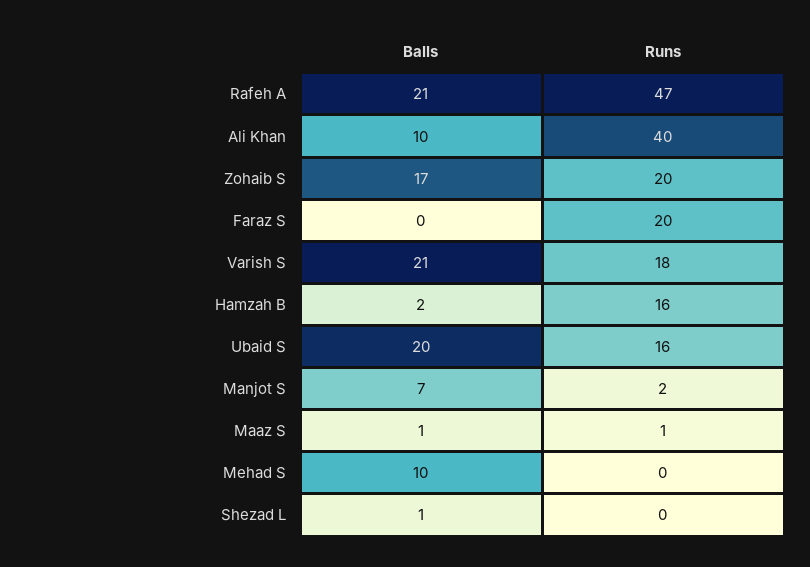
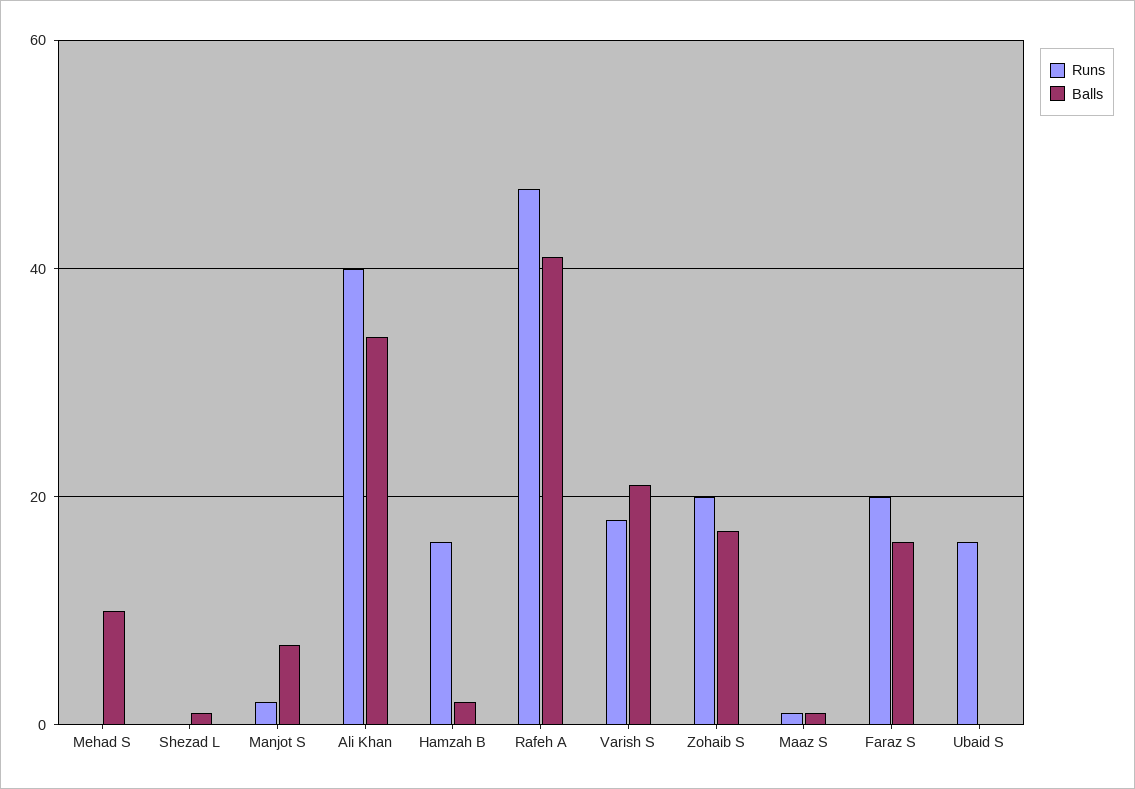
Balls, Rafeh A: 21 -> 40
Balls, Ali Khan: 10 -> 35
Balls, Faraz S: 0 -> 15
Balls, Ubaid S: 20 -> 0

